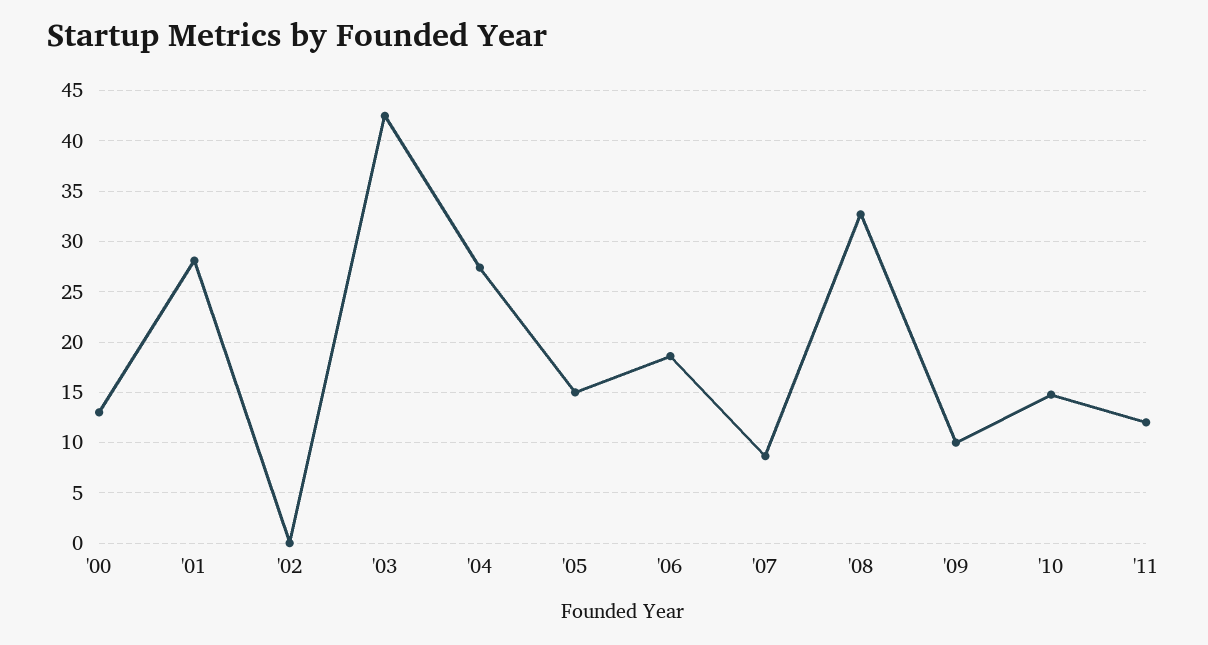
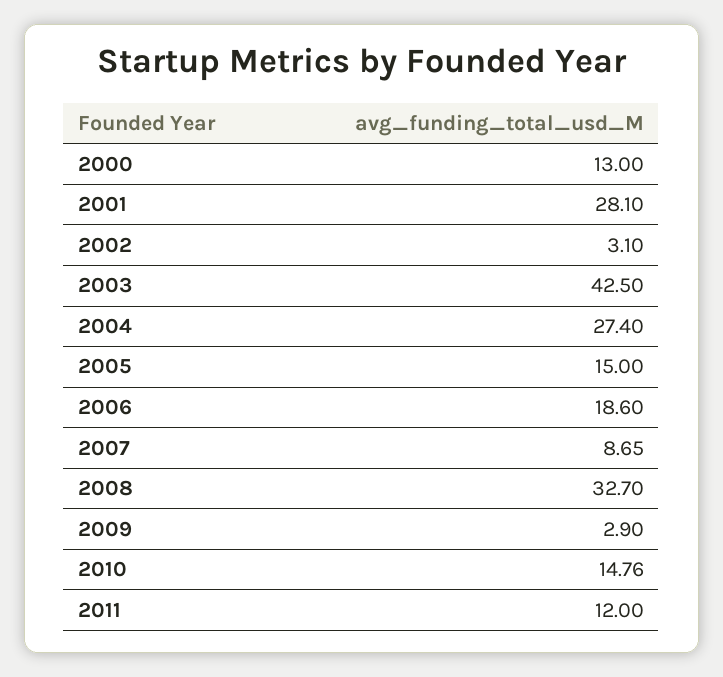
'02: 0 -> 3.1
'09: 10 -> 2.9

